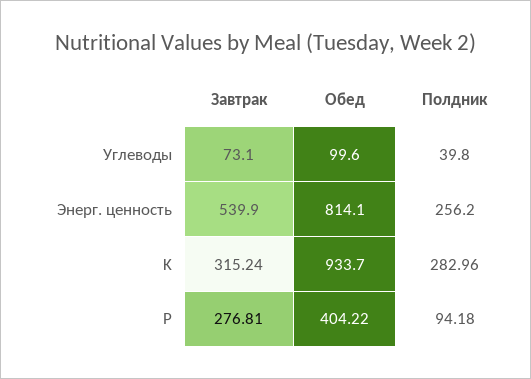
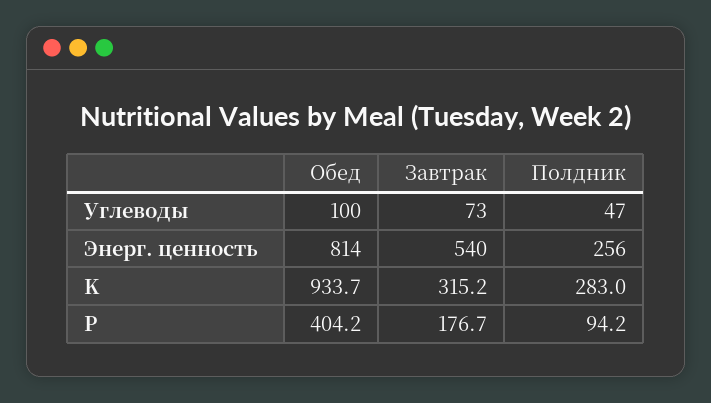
Полдник, Углеводы: 39.8 -> 47
Завтрак, P: 276.81 -> 176.7

